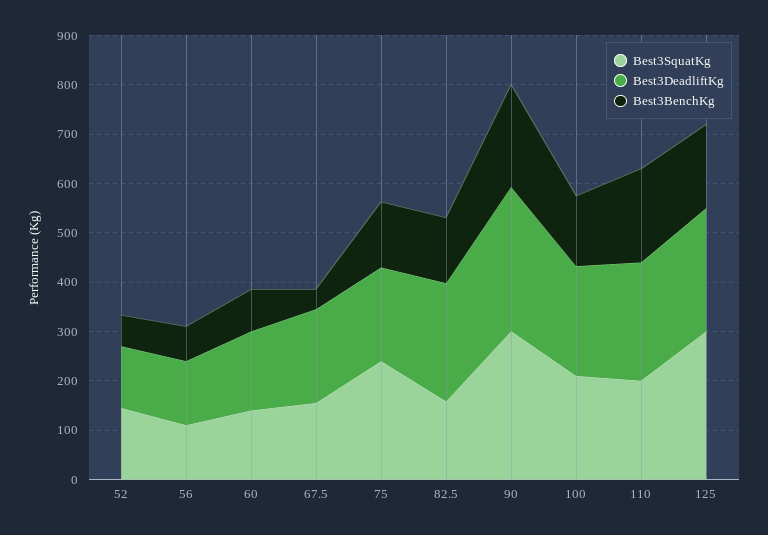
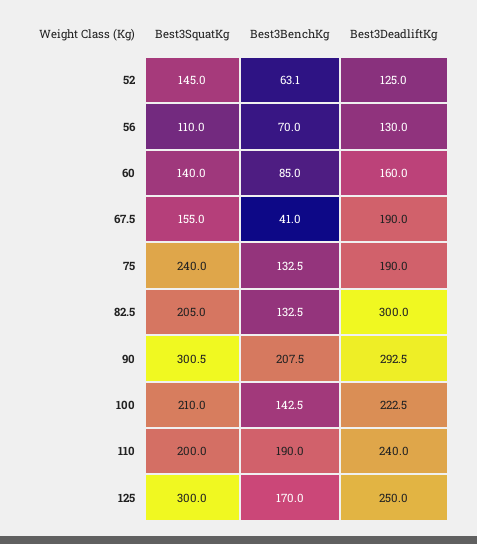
Best3SquatKg, 82.5: 160 -> 205
Best3DeadliftKg, 82.5: 240 -> 300

